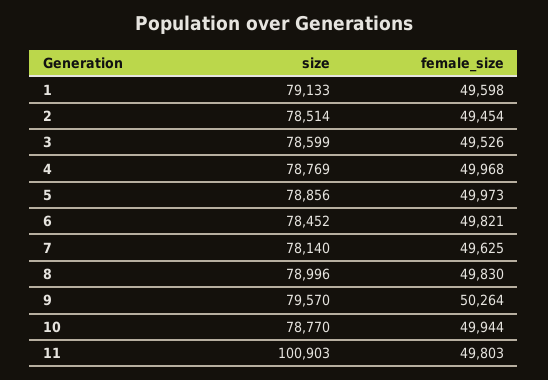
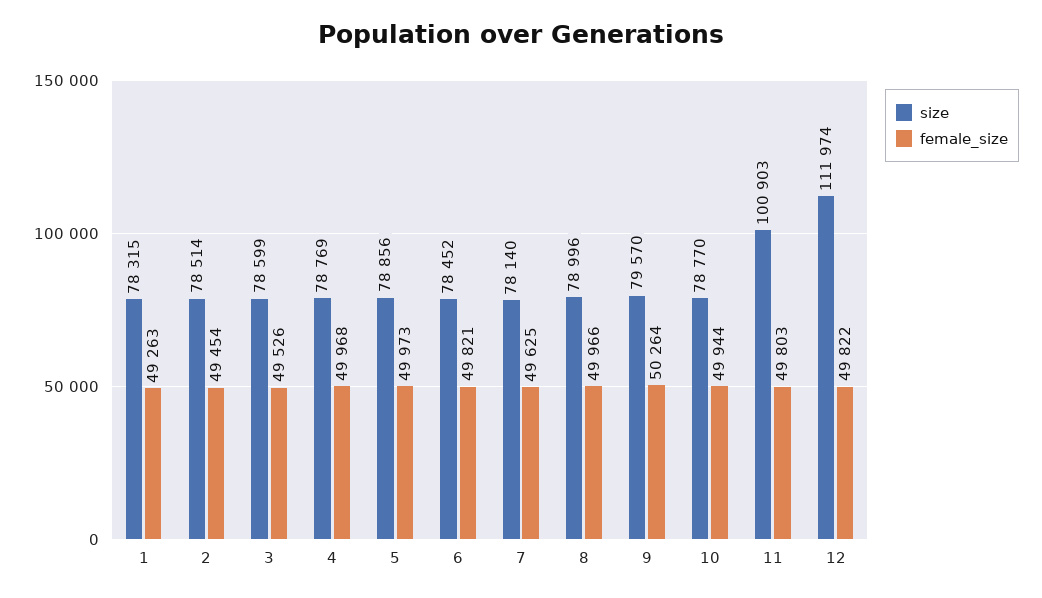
size, 1: 79133 -> 78315
female_size, 1: 49598 -> 49263
female_size, 8: 49830 -> 49966
size, 12: none -> 111974
female_size, 12: none -> 49822

